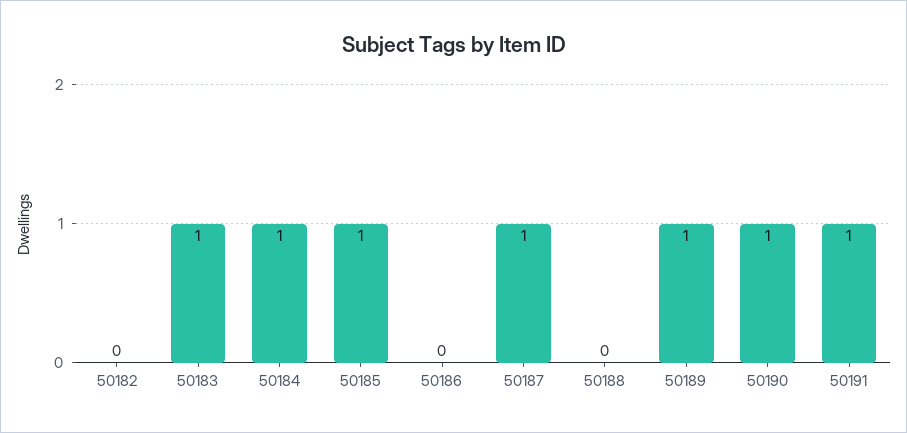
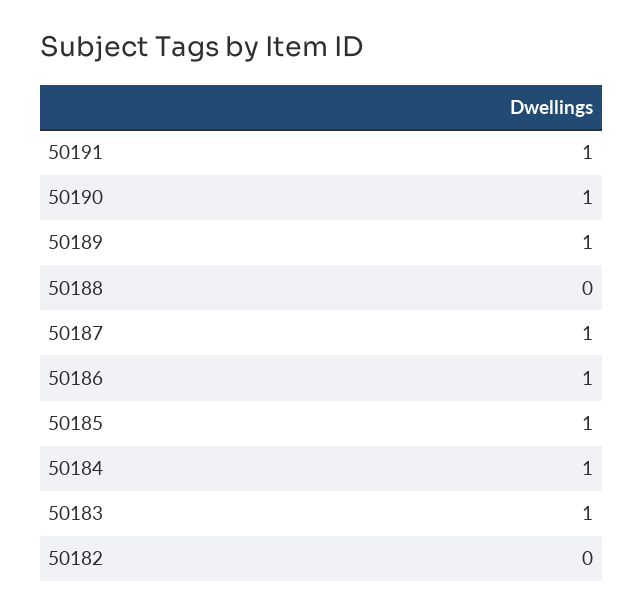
50186: 0 -> 1

